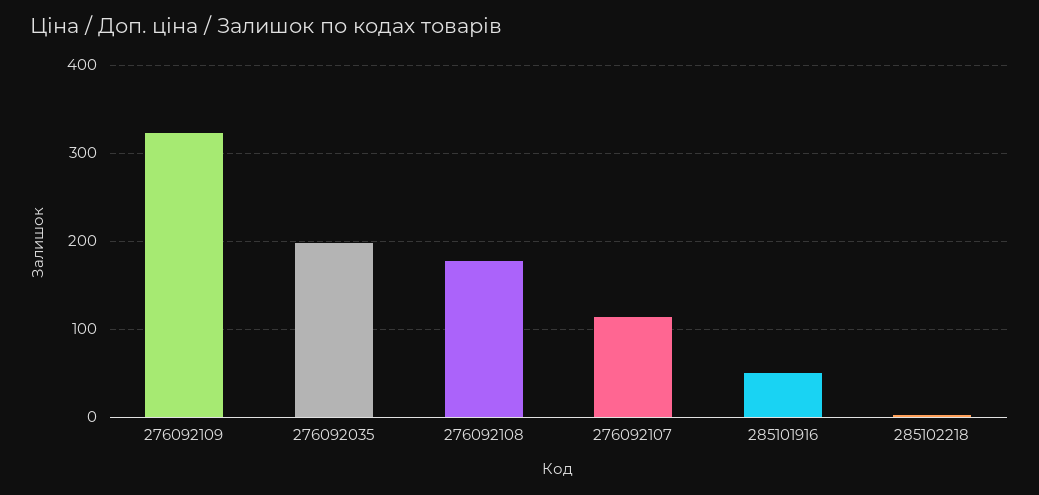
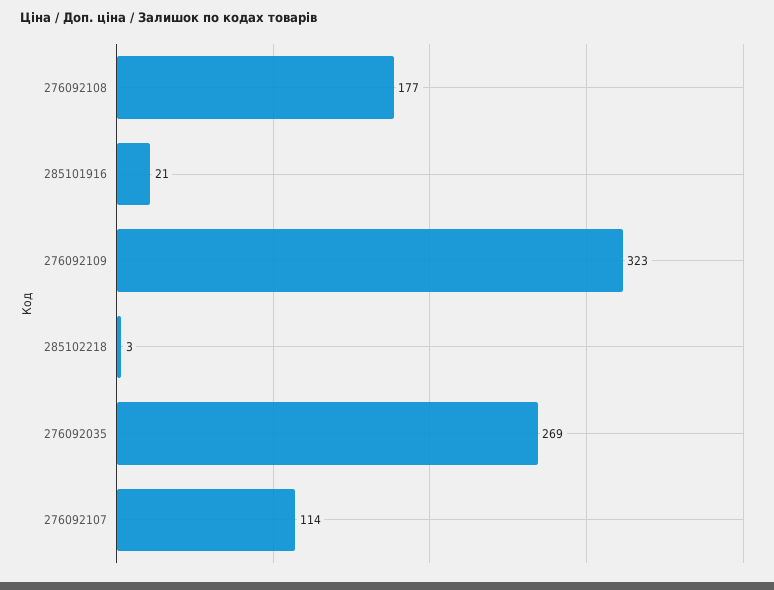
276092035: 200 -> 269
285101916: 50 -> 21

